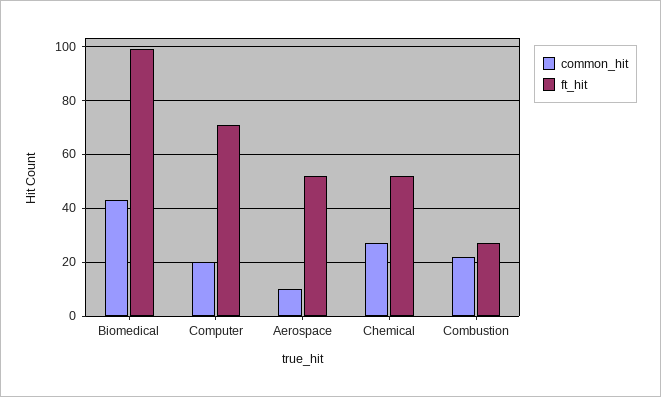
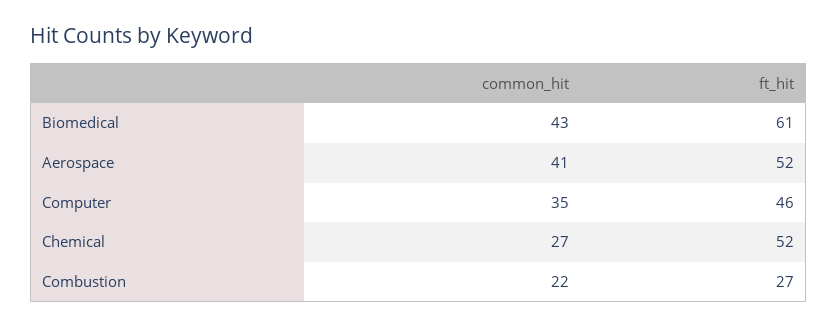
ft_hit, Biomedical: 100 -> 61
common_hit, Computer: 20 -> 35
ft_hit, Computer: 70 -> 46
common_hit, Aerospace: 10 -> 41

